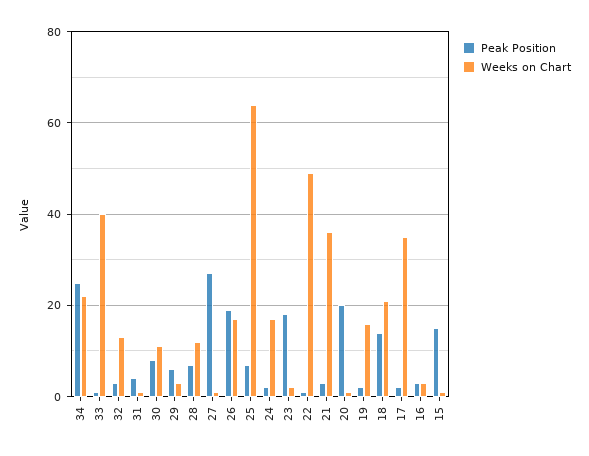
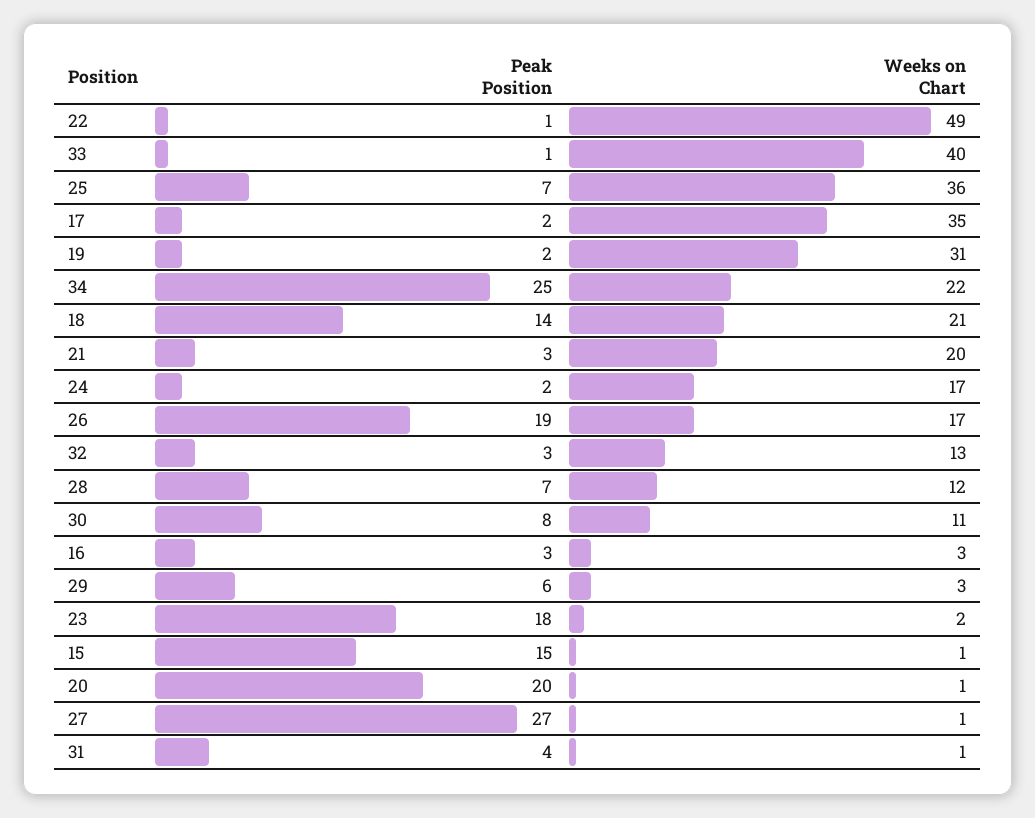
Weeks on Chart, 25: 65 -> 36
Weeks on Chart, 21: 35 -> 20
Weeks on Chart, 19: 15 -> 31

